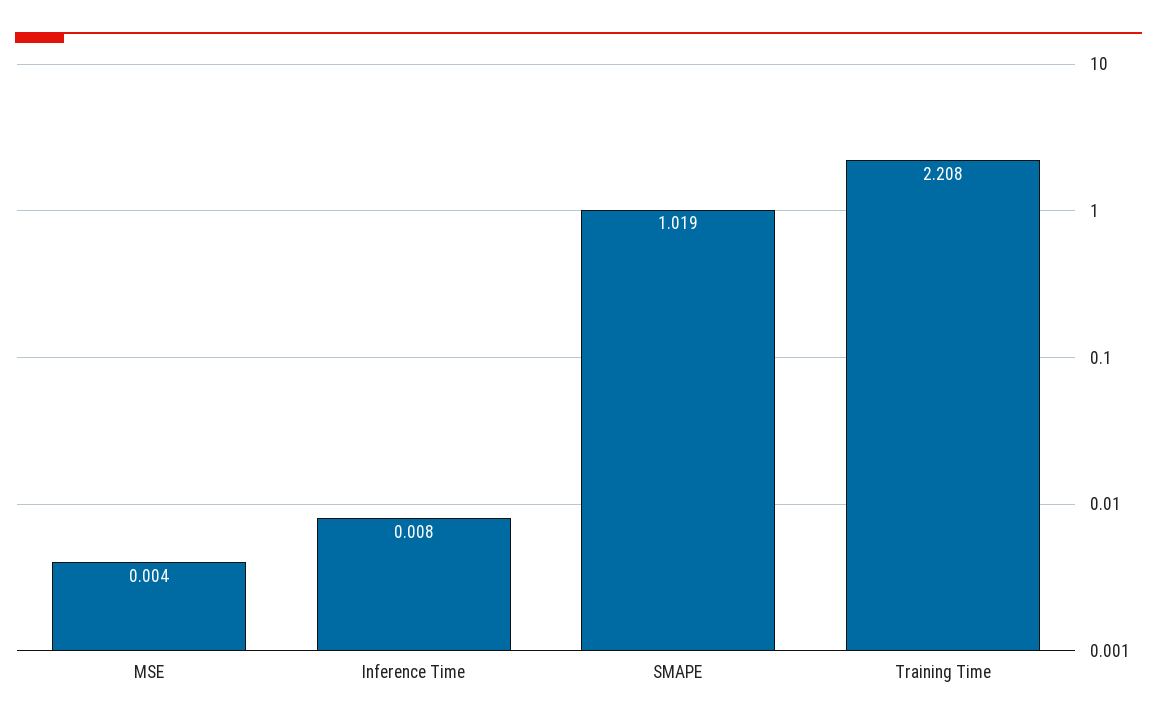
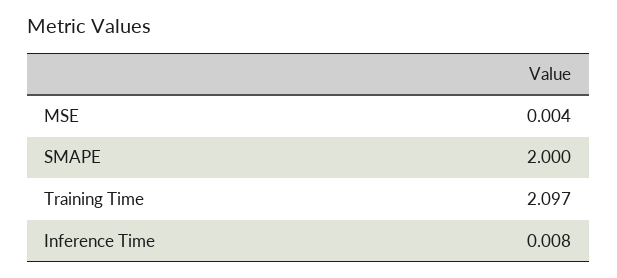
SMAPE: 1.019 -> 2
Training Time: 2.208 -> 2.097

